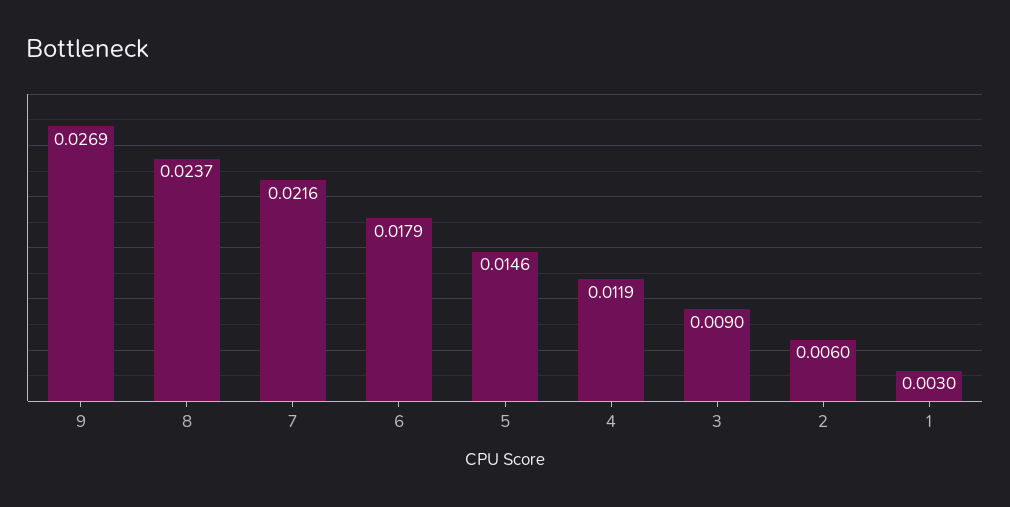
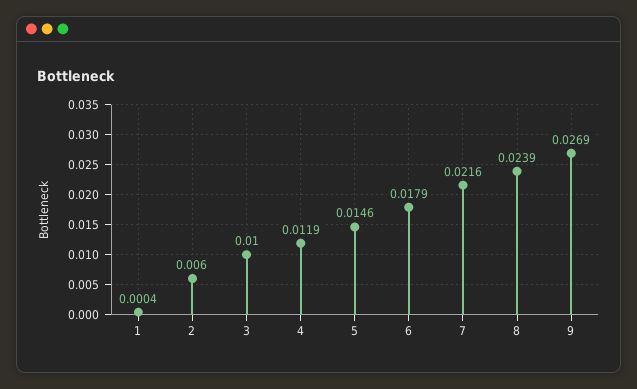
8: 0.0237 -> 0.0239
3: 0.009 -> 0.01
1: 0.003 -> 0.0004

